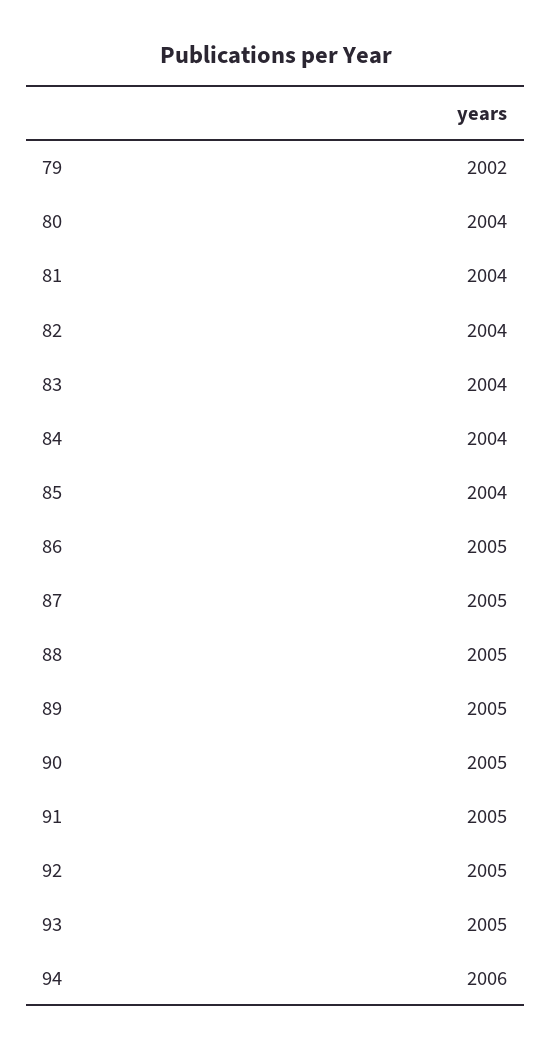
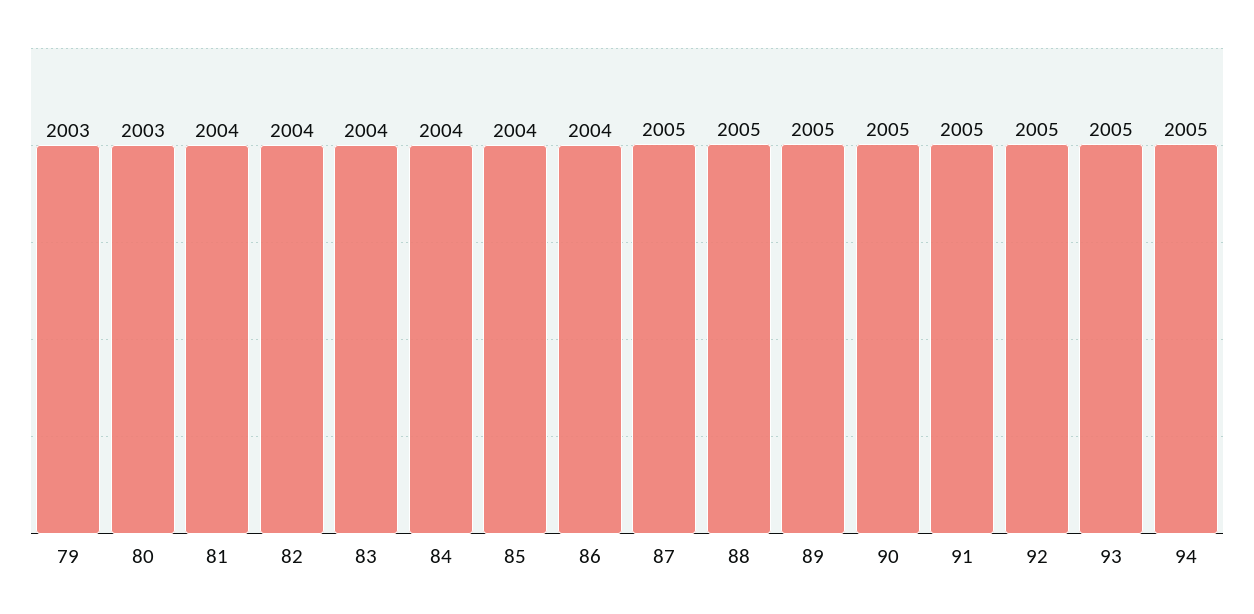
79: 2002 -> 2003
80: 2004 -> 2003
86: 2005 -> 2004
94: 2006 -> 2005

